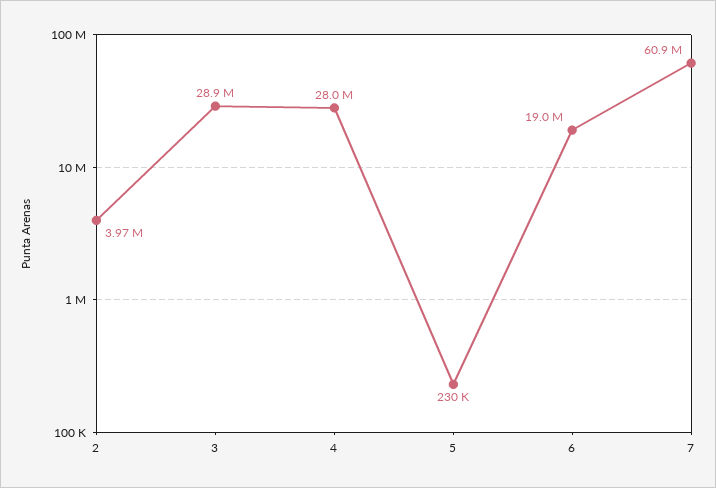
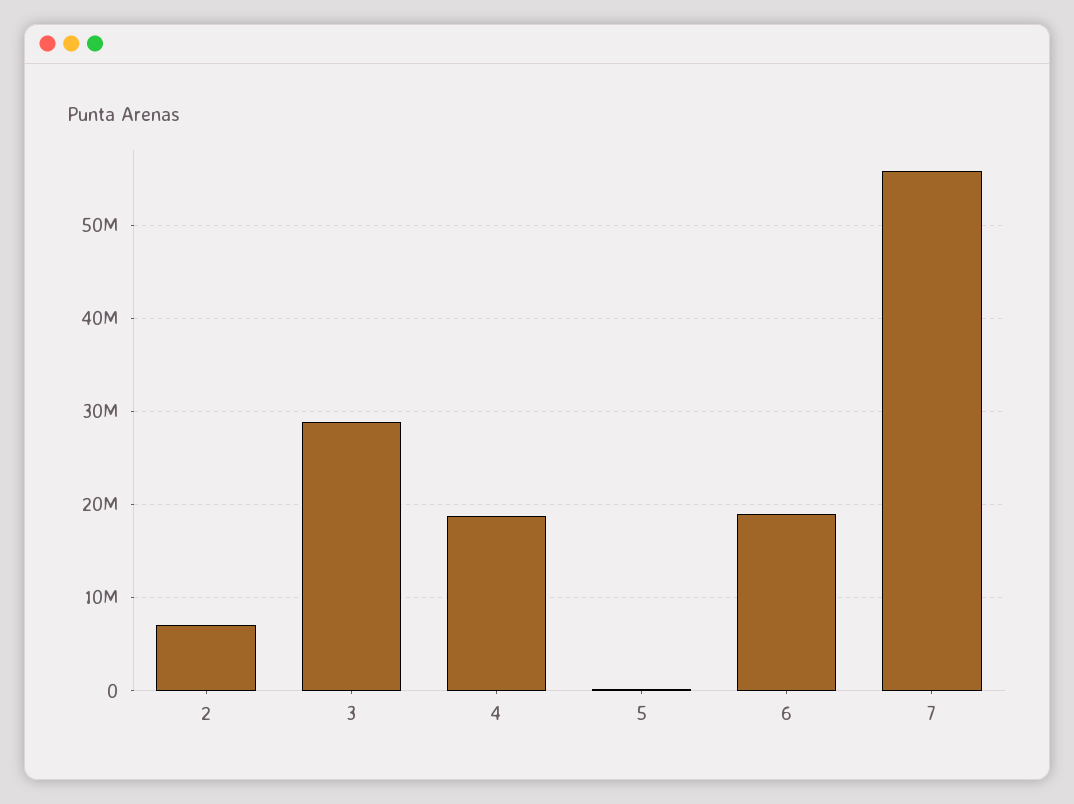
2: 3970000 -> 7000000
4: 28000000 -> 19000000
7: 60900000 -> 56000000

